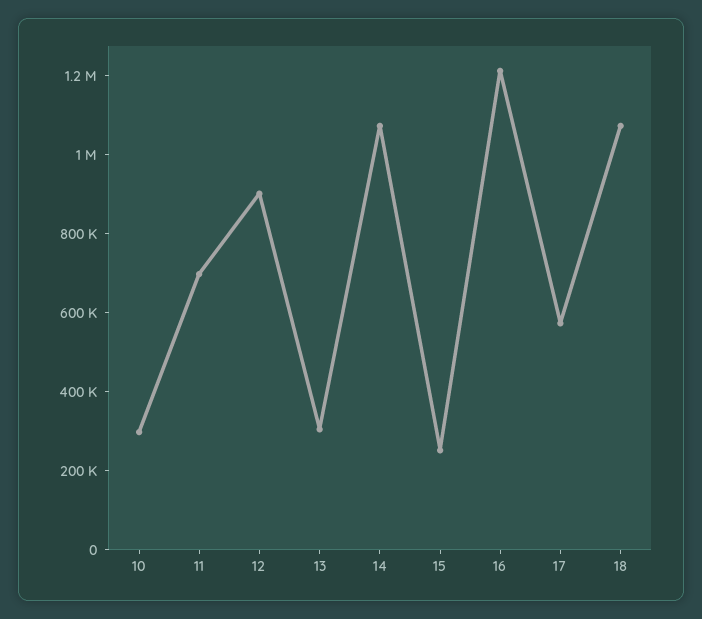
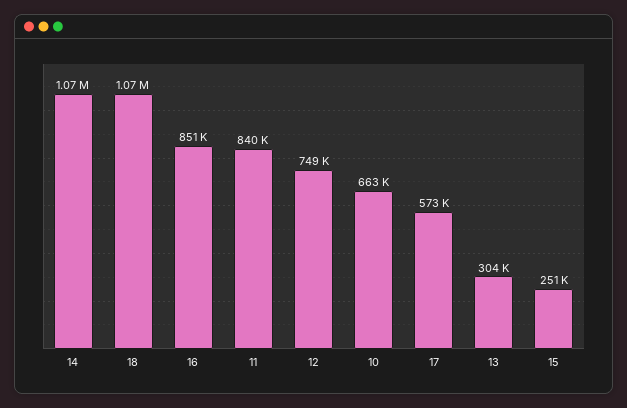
10: 300000 -> 663000
11: 700000 -> 840000
12: 900000 -> 749000
16: 1200000 -> 851000

